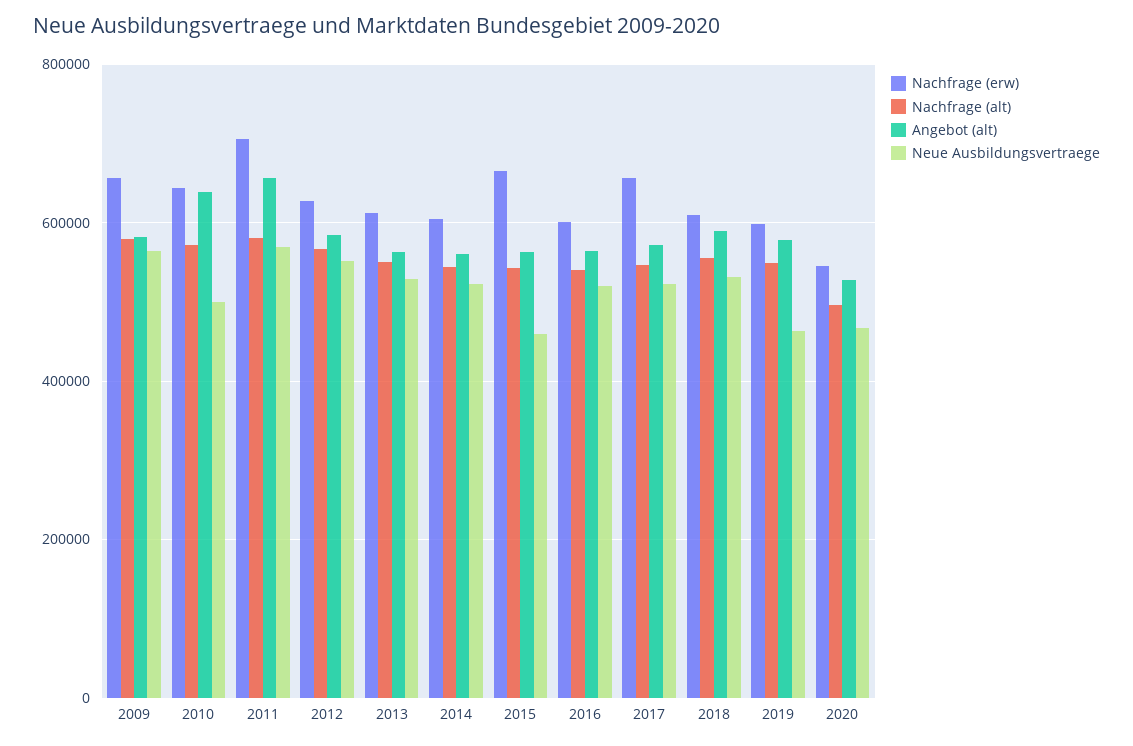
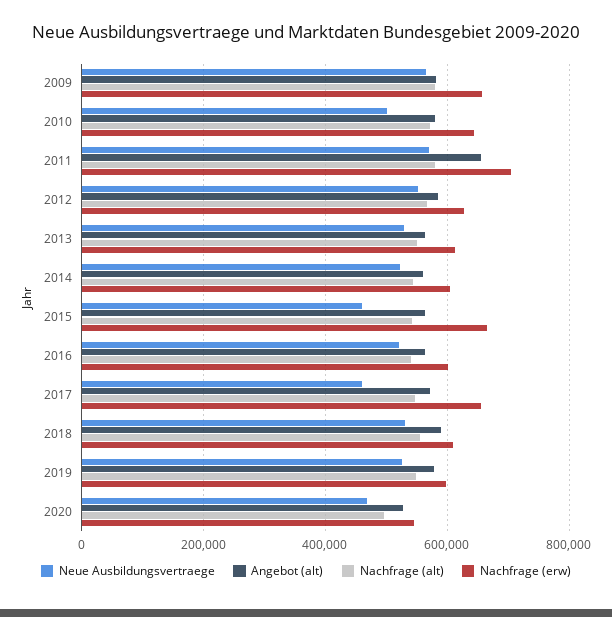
Angebot (alt), 2010: 640000 -> 580000
Neue Ausbildungsvertraege, 2017: 520000 -> 460000
Neue Ausbildungsvertraege, 2019: 460000 -> 520000

